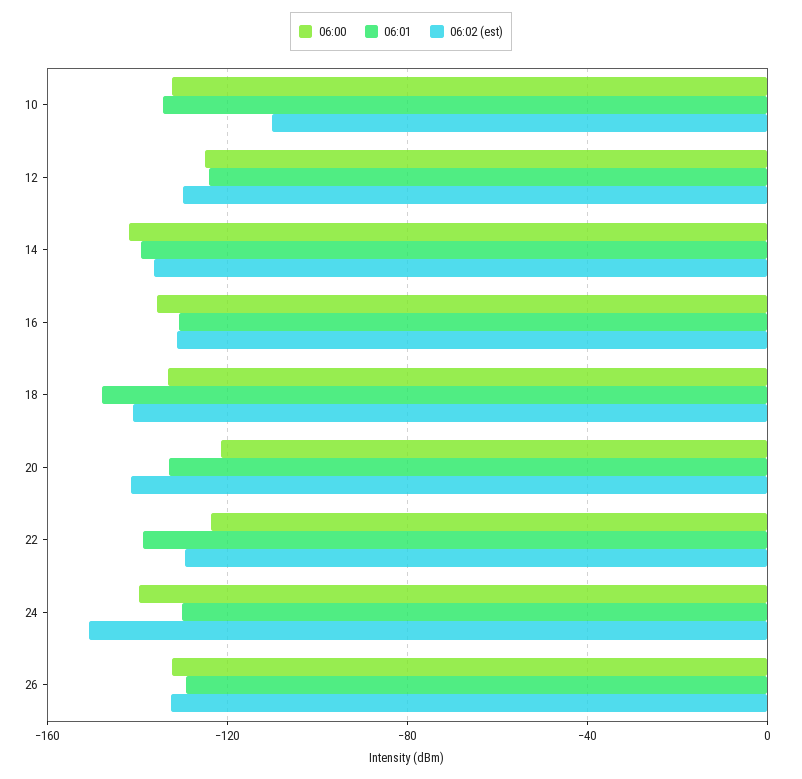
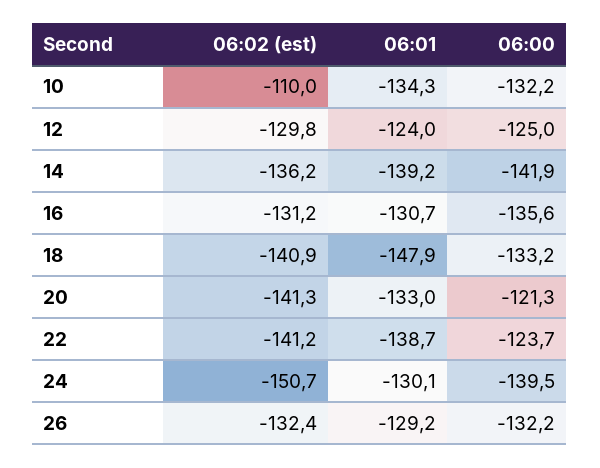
06:02 (est), 22: -130 -> -141.2

